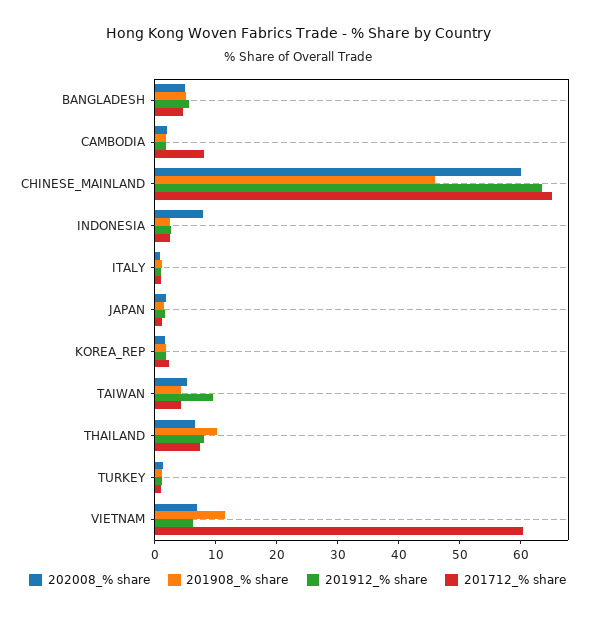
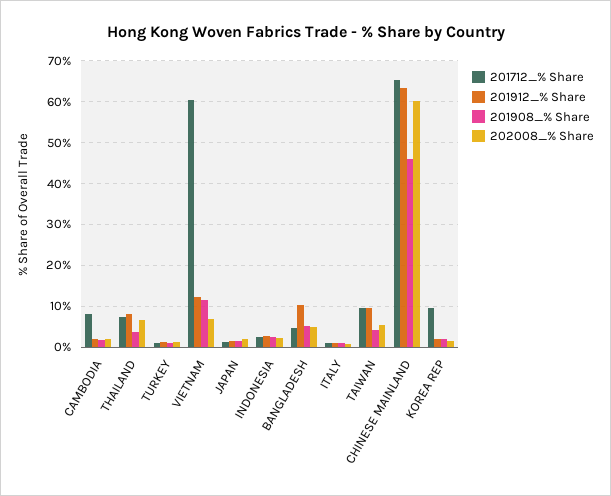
201912_% share, BANGLADESH: 6 -> 10
202008_% share, INDONESIA: 8 -> 2
201712_% share, KOREA_REP: 2 -> 10
201712_% share, TAIWAN: 4 -> 10
201908_% share, THAILAND: 10 -> 4
201912_% share, VIETNAM: 6 -> 12

